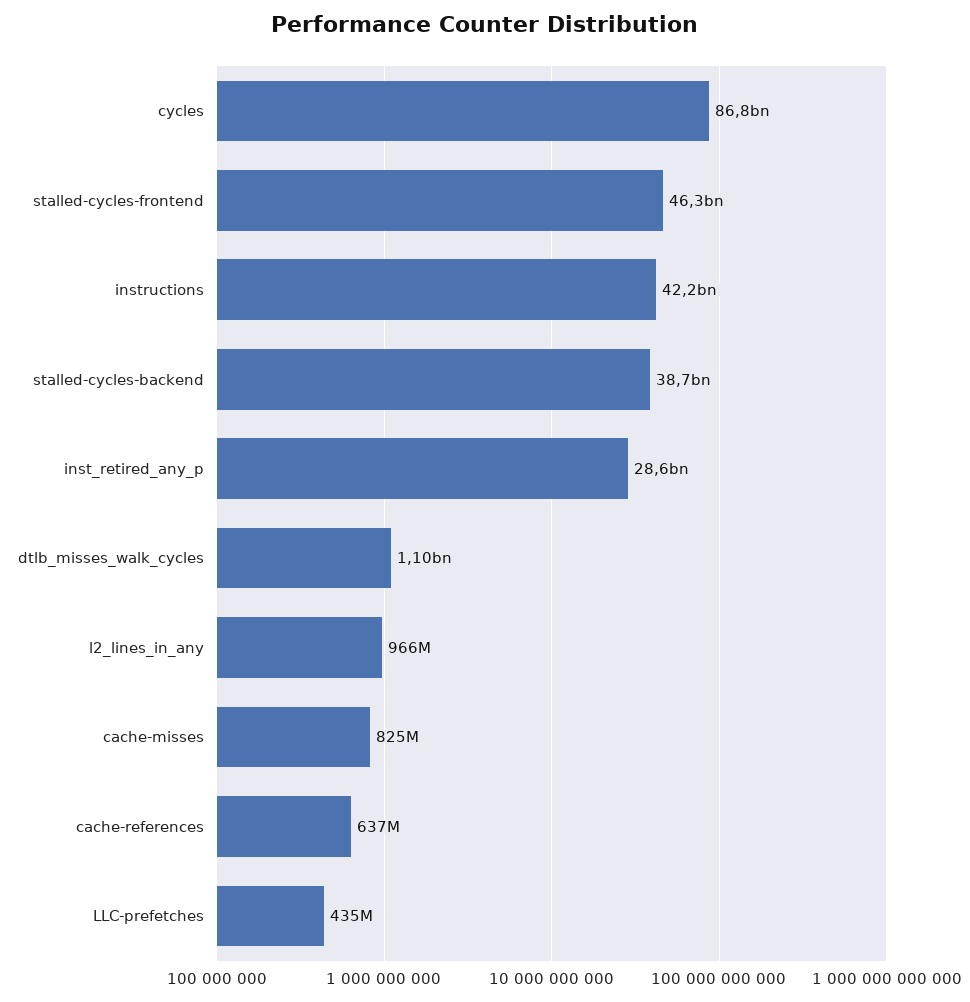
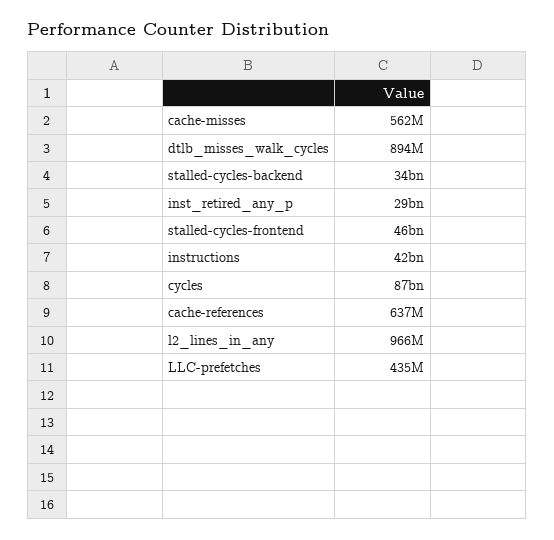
stalled-cycles-backend: 38700000000 -> 34000000000
dtlb_misses_walk_cycles: 1100000000 -> 894000000
cache-misses: 825000000 -> 562000000

